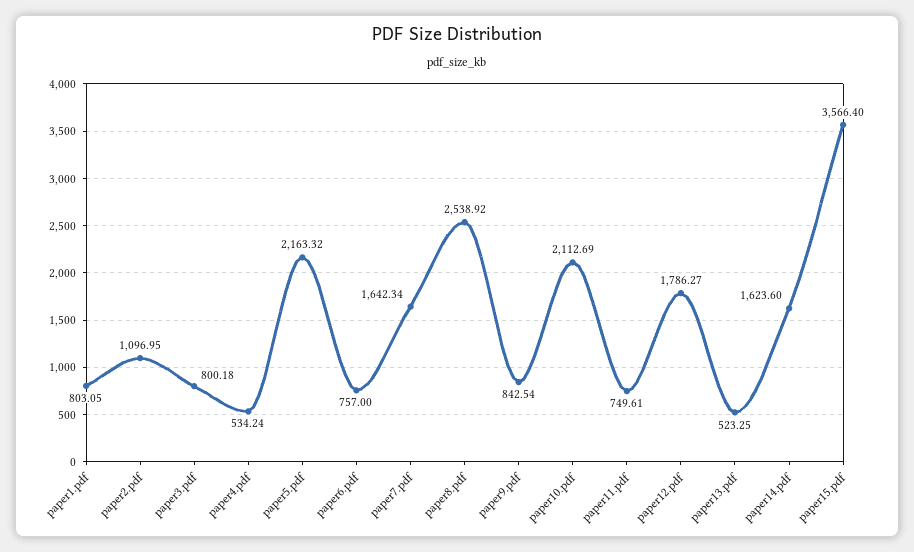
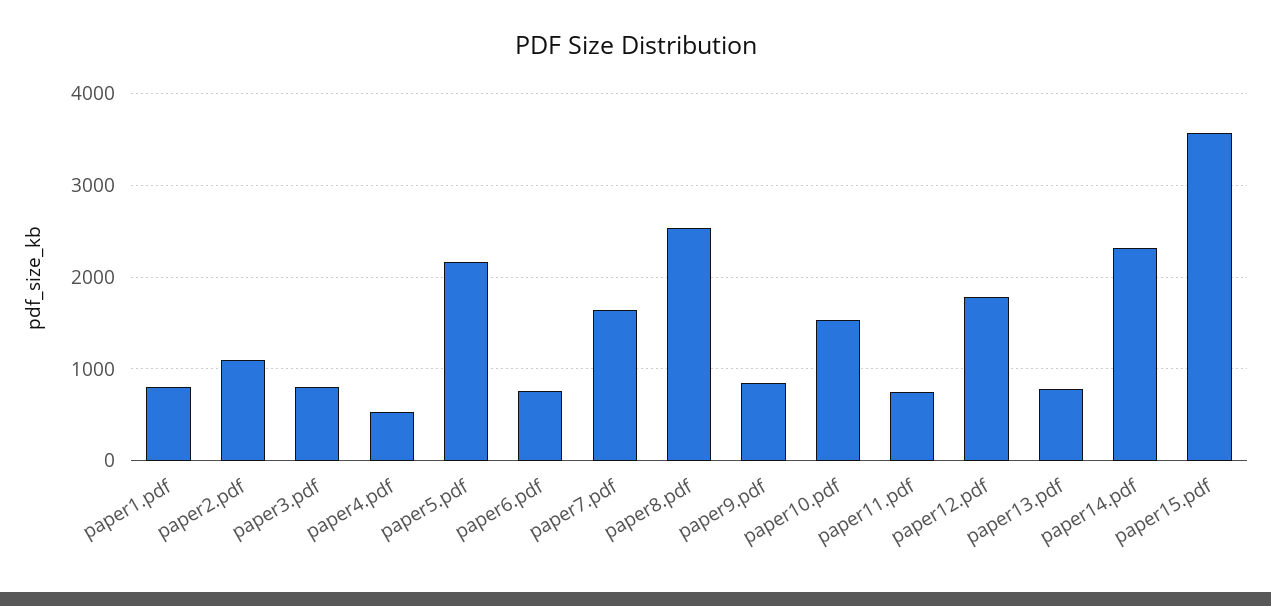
paper10.pdf: 2112.69 -> 1500
paper13.pdf: 523.25 -> 800
paper14.pdf: 1623.6 -> 2300

